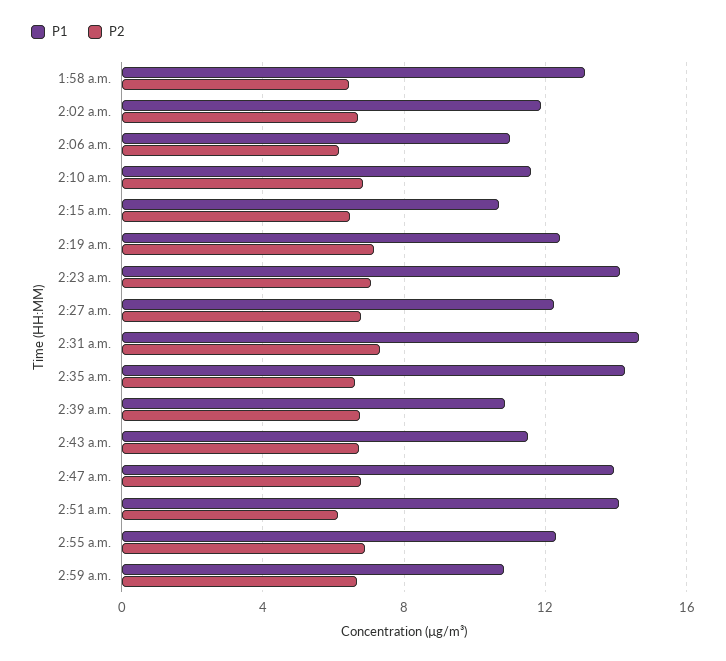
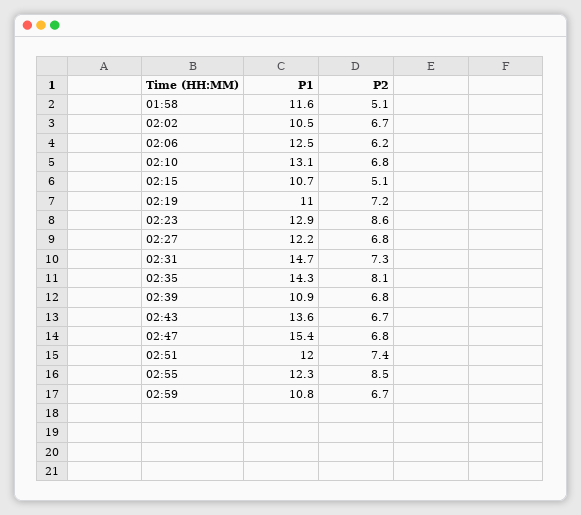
P1, 1:58 a.m.: 13 -> 11.6
P2, 1:58 a.m.: 6.5 -> 5.1
P1, 2:02 a.m.: 12 -> 10.5
P1, 2:06 a.m.: 11 -> 12.5
P1, 2:10 a.m.: 11.5 -> 13.1
P2, 2:15 a.m.: 6.5 -> 5.1
P1, 2:19 a.m.: 12.5 -> 11
P1, 2:23 a.m.: 14 -> 12.9
P2, 2:23 a.m.: 7 -> 8.6
P2, 2:35 a.m.: 6.5 -> 8.1
P1, 2:43 a.m.: 11.5 -> 13.6
P1, 2:47 a.m.: 14 -> 15.4
P1, 2:51 a.m.: 14 -> 12
P2, 2:51 a.m.: 6 -> 7.4
P2, 2:55 a.m.: 7 -> 8.5

